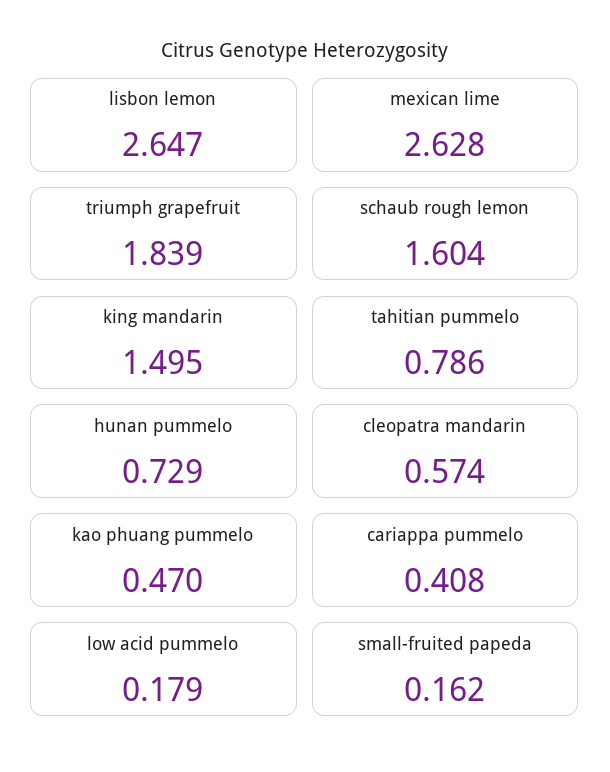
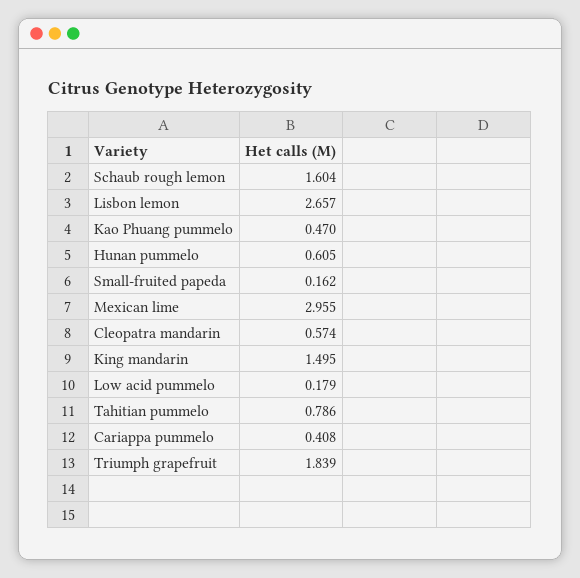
lisbon lemon: 2.647 -> 2.657
mexican lime: 2.628 -> 2.955
hunan pummelo: 0.729 -> 0.605

